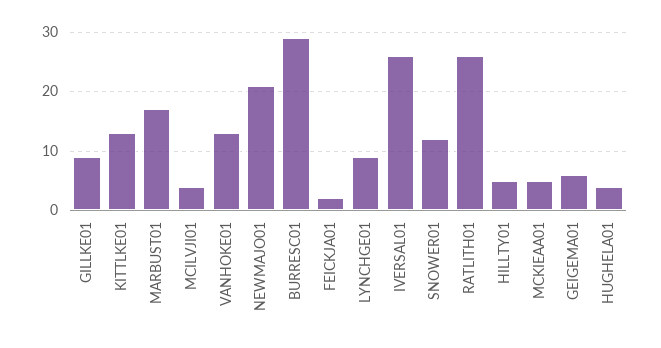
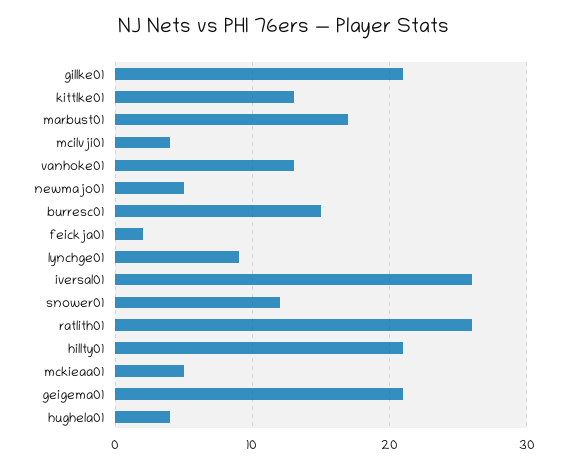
GILLKE01: 10 -> 21
NEWMAJO01: 20 -> 5
BURRESC01: 30 -> 15
HILLTY01: 5 -> 21
GEIGEMA01: 5 -> 21

